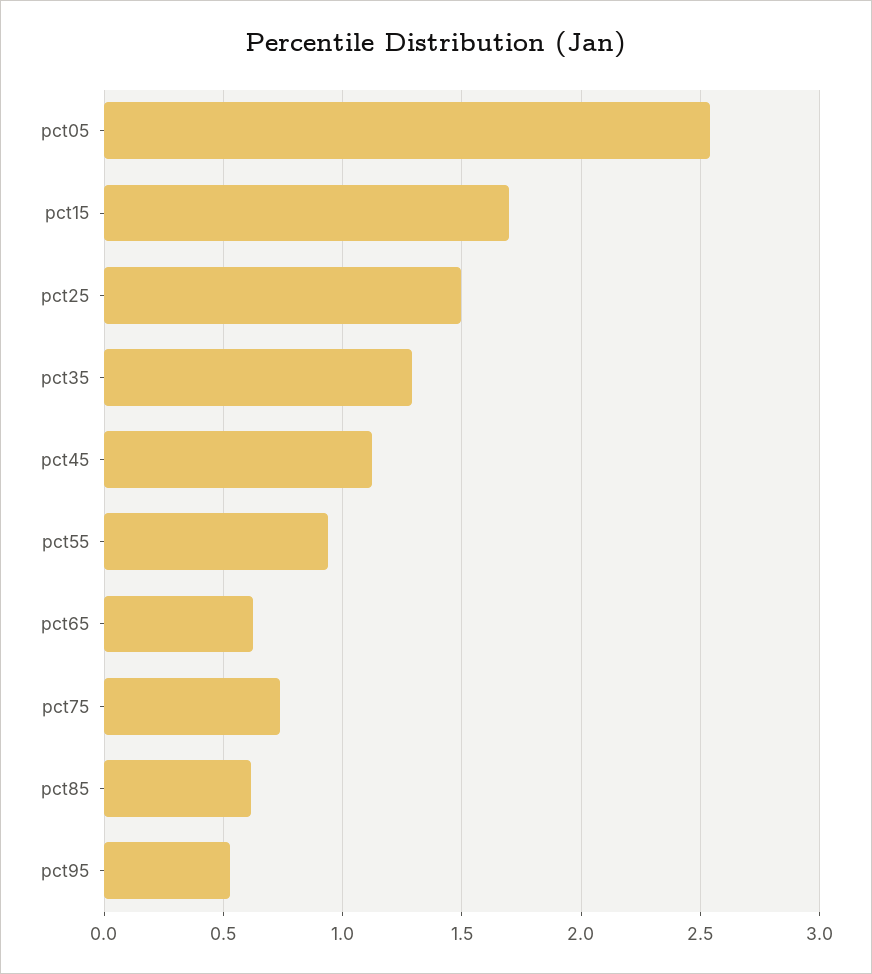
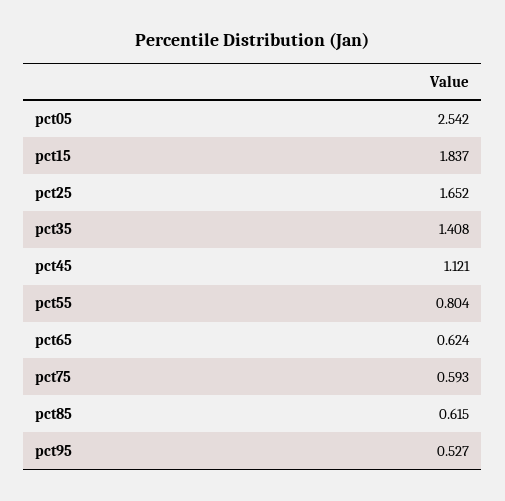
pct15: 1.7 -> 1.837
pct25: 1.5 -> 1.652
pct35: 1.3 -> 1.408
pct55: 0.95 -> 0.804
pct75: 0.75 -> 0.593

